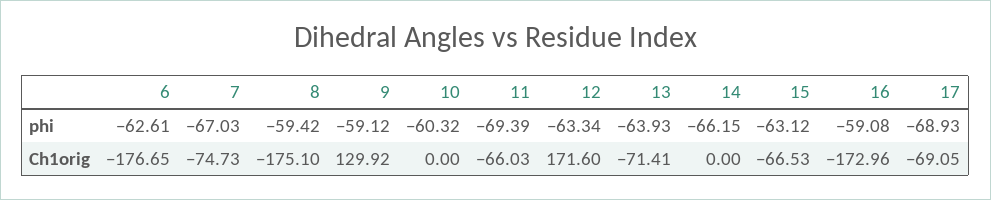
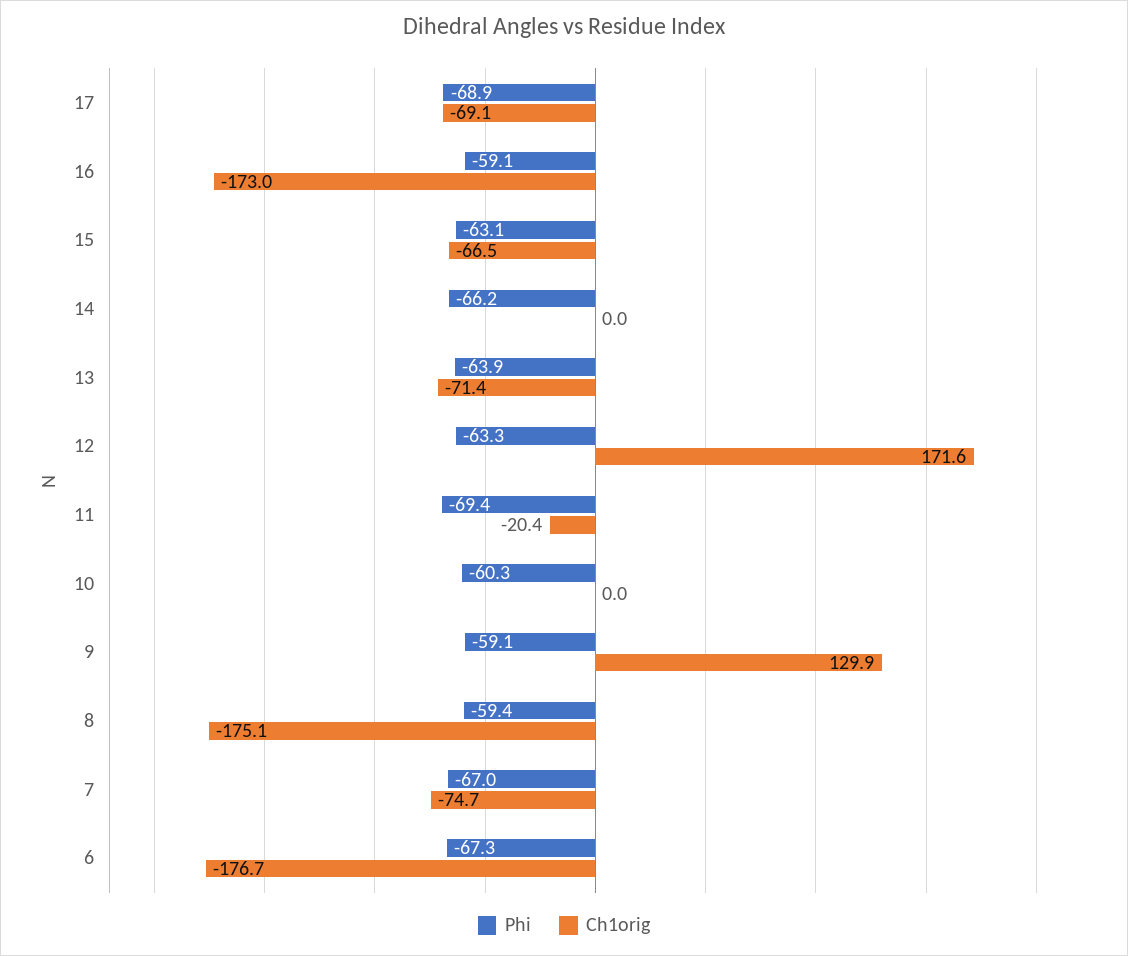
phi, 6: -62.61 -> -67.3
Ch1orig, 11: -66.03 -> -20.4

